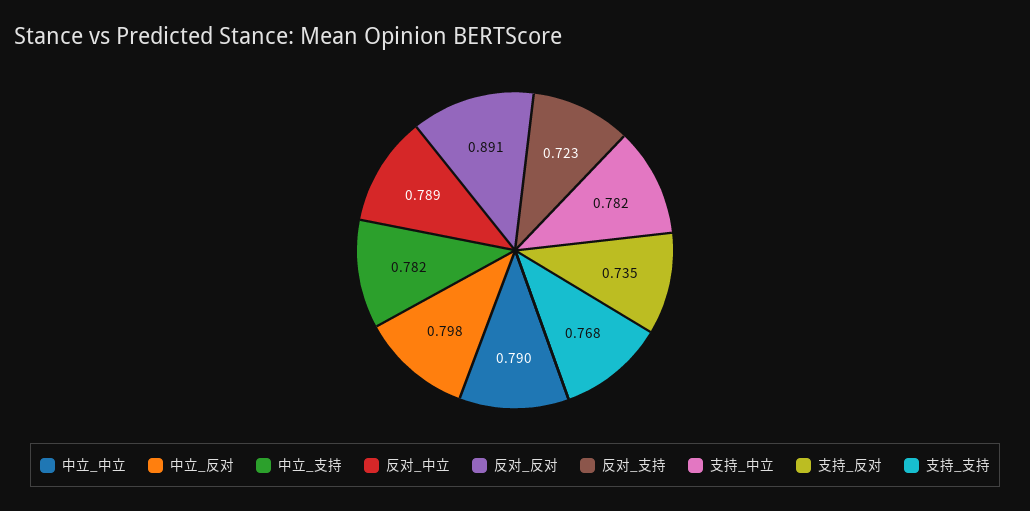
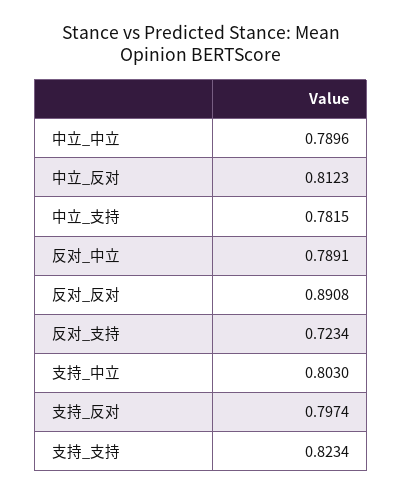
中立_反对: 0.798 -> 0.8123
支持_中立: 0.782 -> 0.803
支持_反对: 0.735 -> 0.7974
支持_支持: 0.768 -> 0.8234

